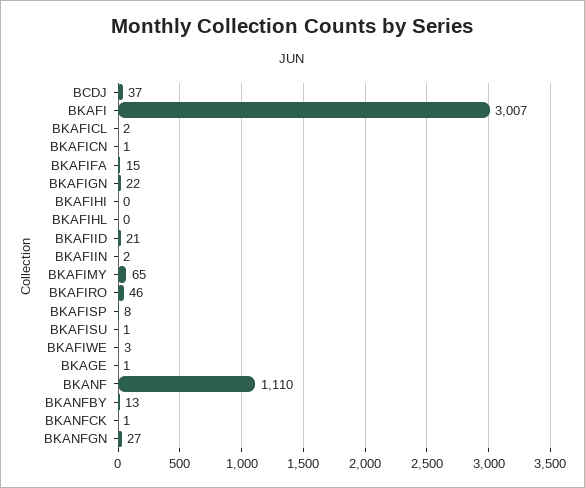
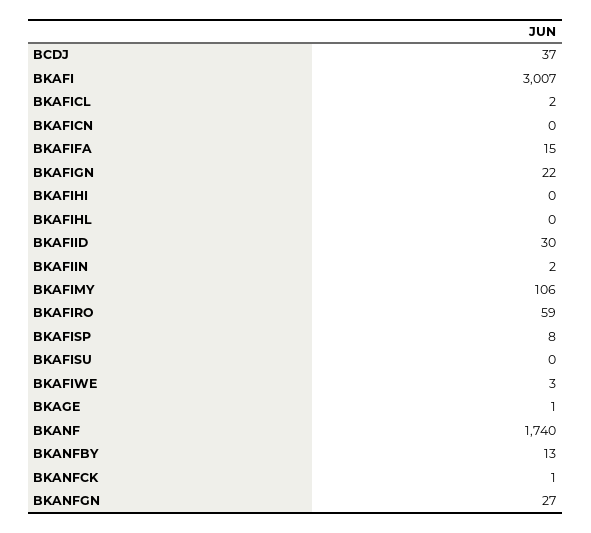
BKAFICN: 1 -> 0
BKAFIID: 21 -> 30
BKAFIMY: 65 -> 106
BKAFIRO: 46 -> 59
BKAFISU: 1 -> 0
BKANF: 1110 -> 1740

